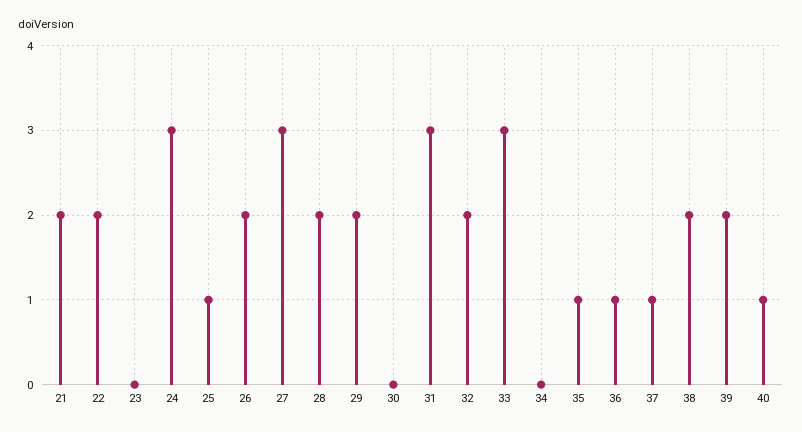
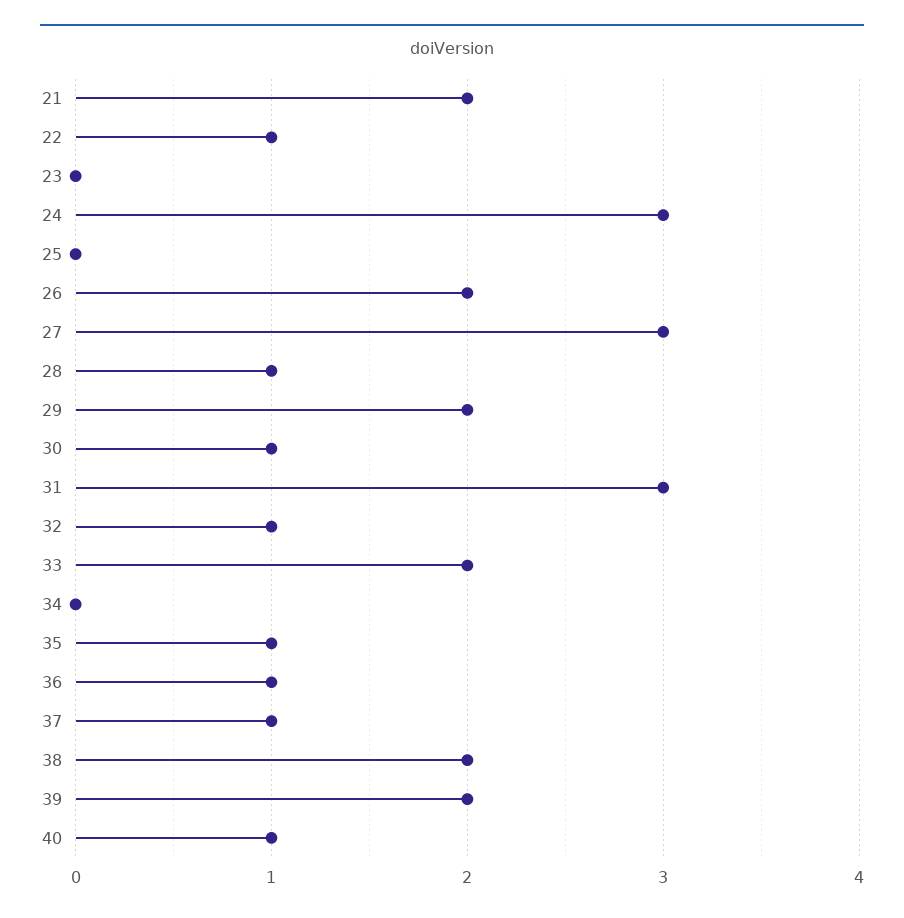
22: 2 -> 1
25: 1 -> 0
28: 2 -> 1
30: 0 -> 1
32: 2 -> 1
33: 3 -> 2

